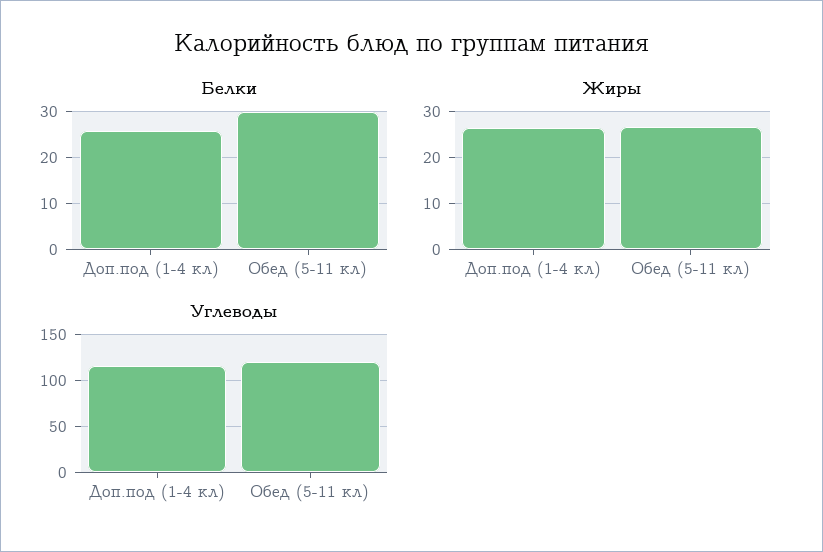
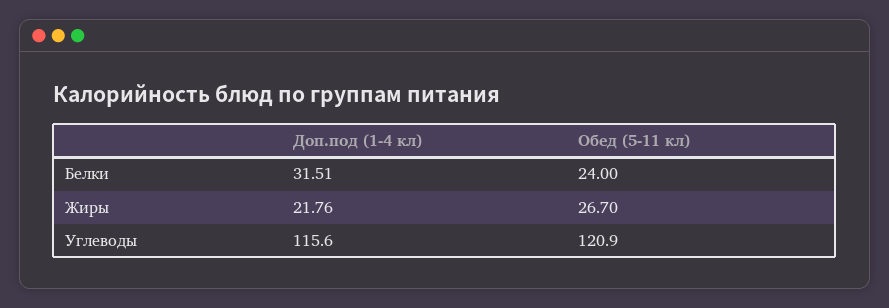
Белки, Доп.под (1-4 кл): 26 -> 31.51
Белки, Обед (5-11 кл): 30 -> 24
Жиры, Доп.под (1-4 кл): 26 -> 21.76

